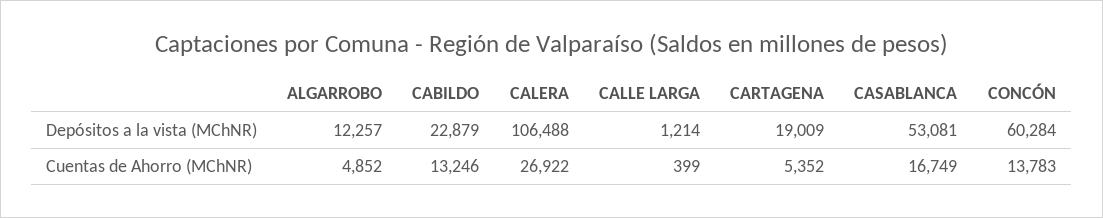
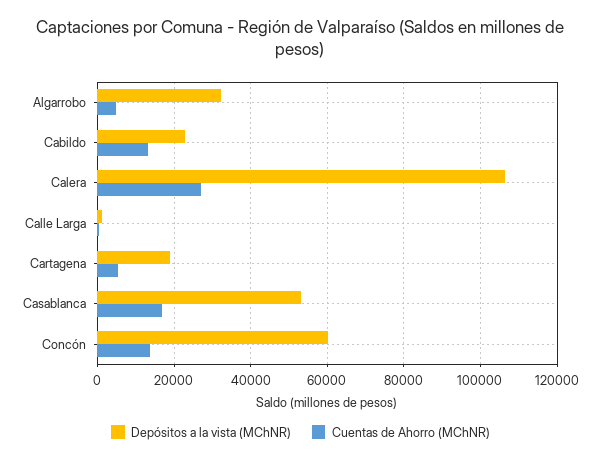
Depósitos a la vista (MChNR), ALGARROBO: 12257 -> 32000

